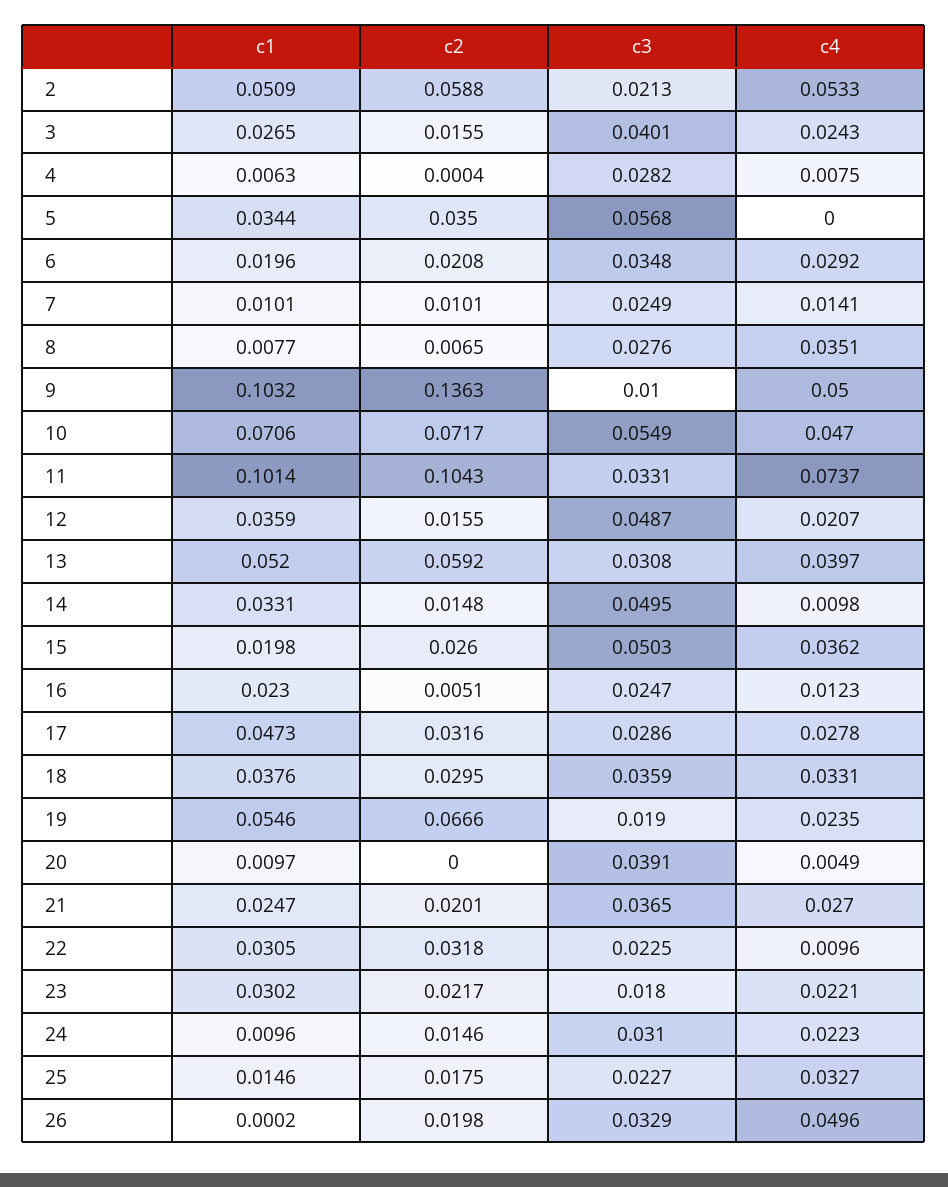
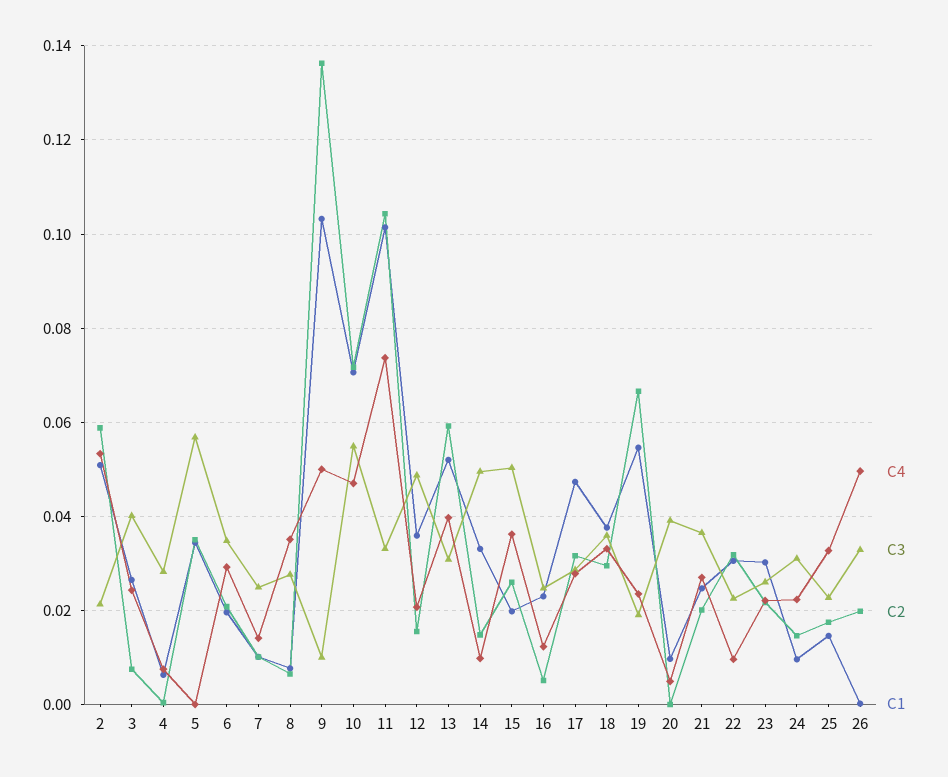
c2, 3: 0.0155 -> 0.008
c3, 23: 0.018 -> 0.026

